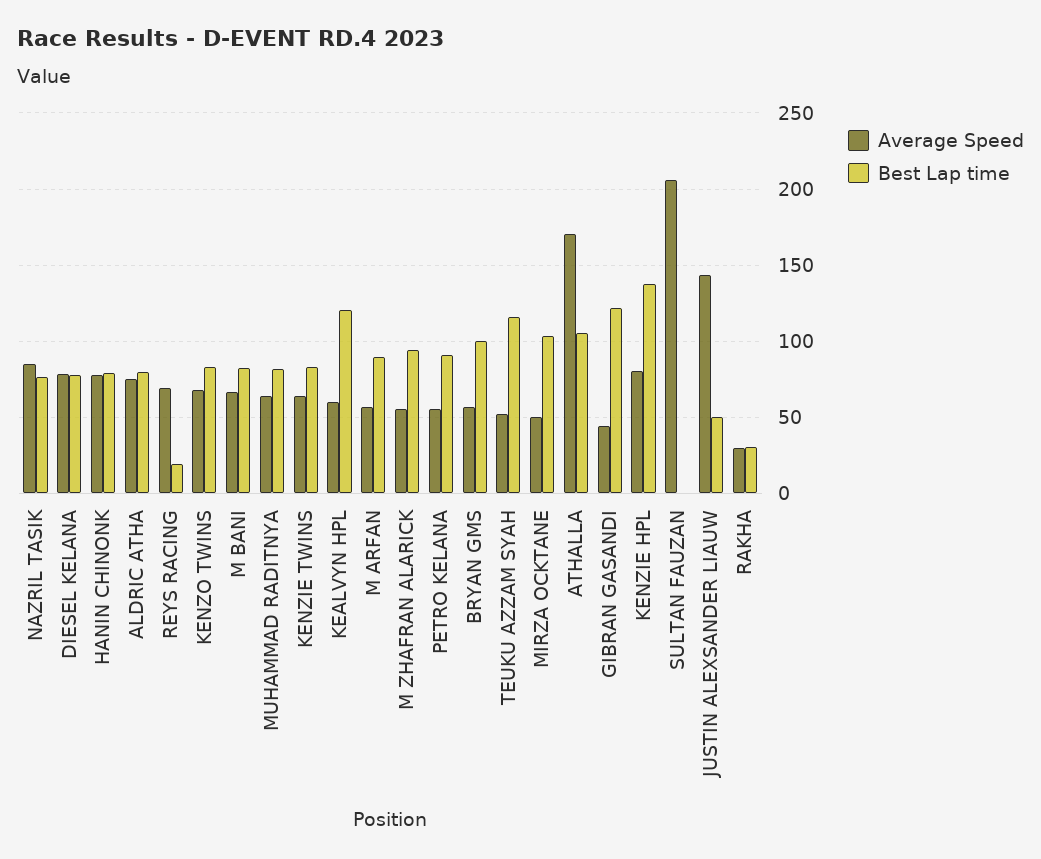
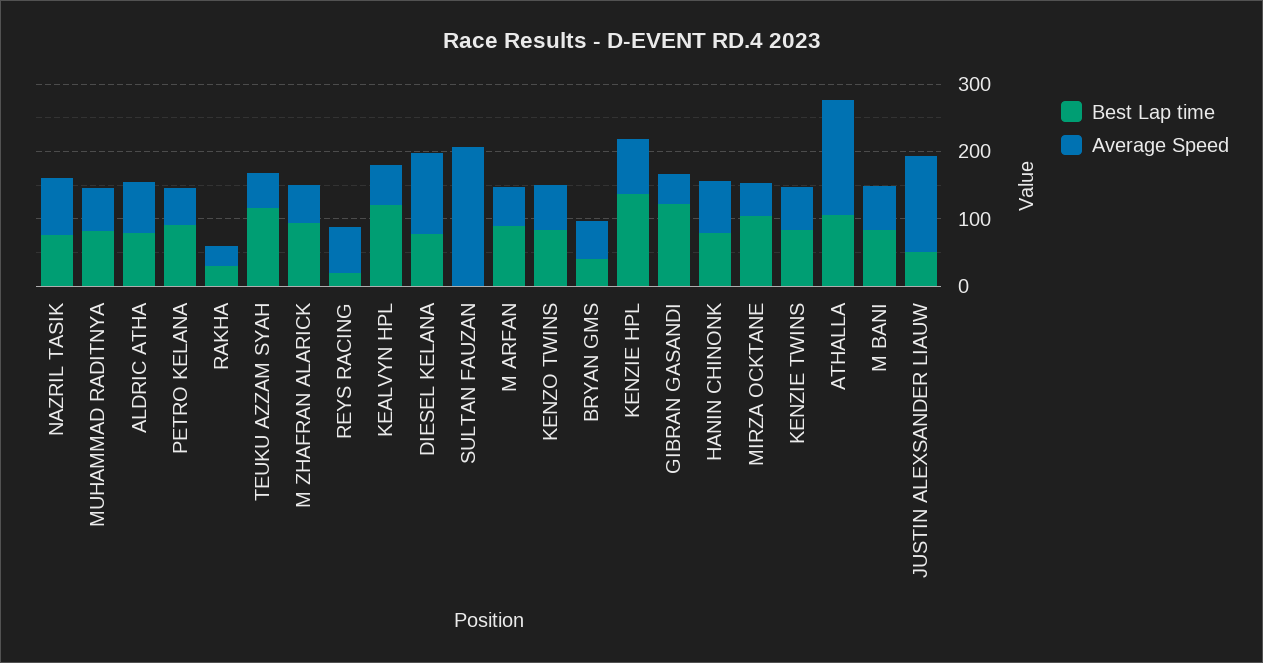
Average Speed, DIESEL KELANA: 80 -> 120
Best Lap time, BRYAN GMS: 100 -> 40

